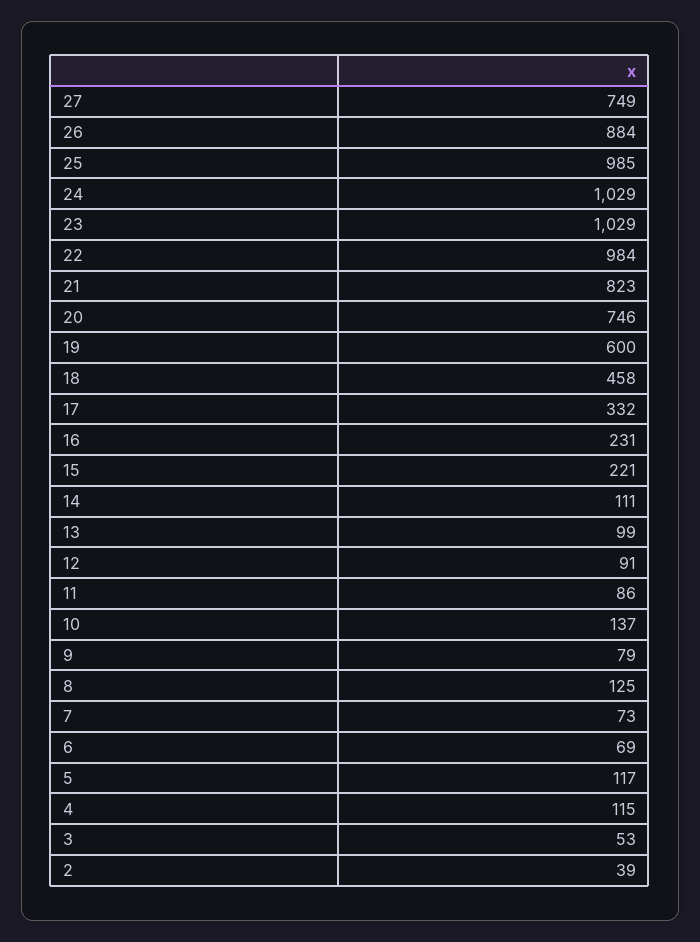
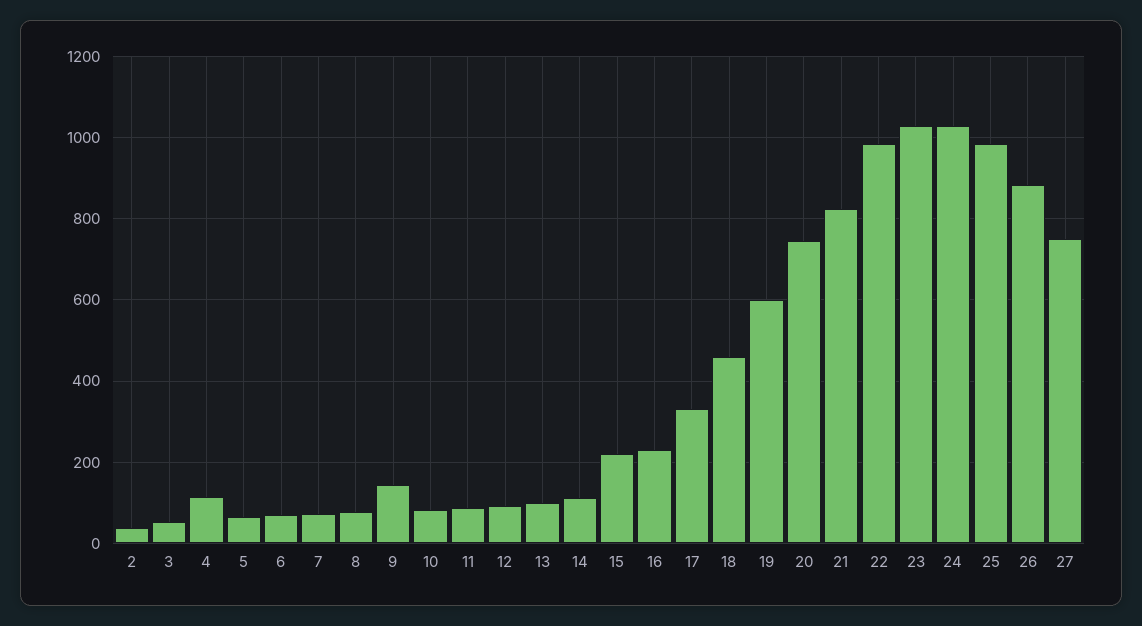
10: 137 -> 80
9: 79 -> 140
8: 125 -> 80
5: 117 -> 60

